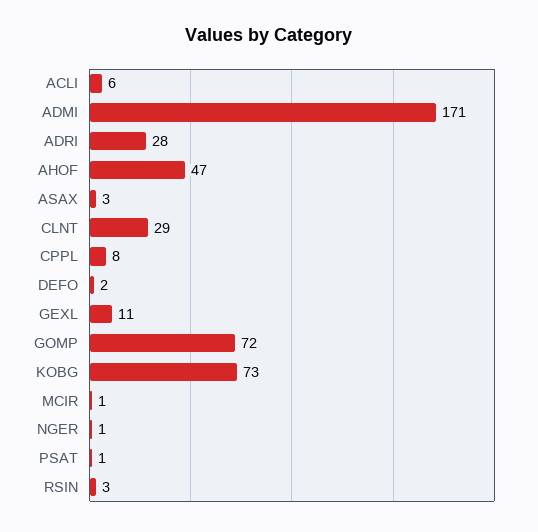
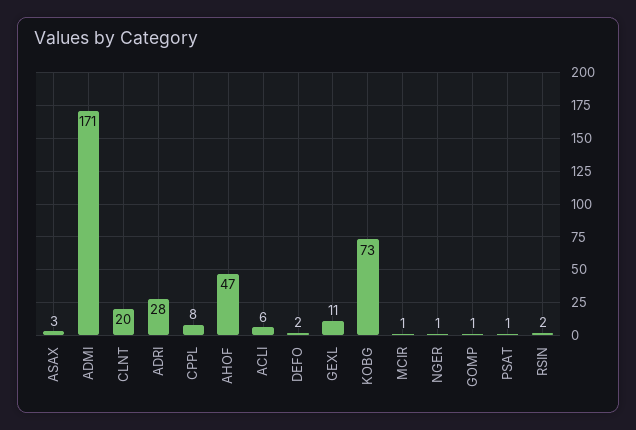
CLNT: 29 -> 20
GOMP: 72 -> 1
RSIN: 3 -> 2

